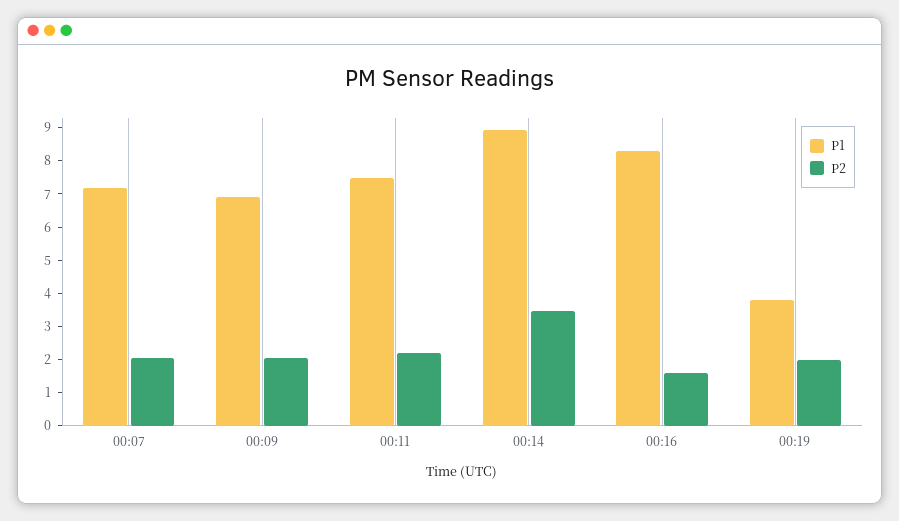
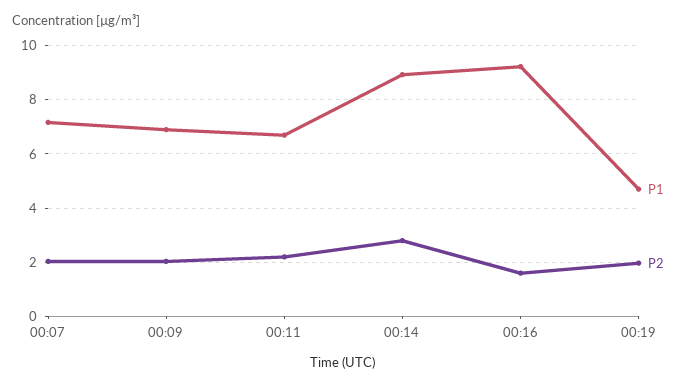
P1, 00:11: 7.5 -> 6.75
P2, 00:14: 3.5 -> 2.75
P1, 00:16: 8.25 -> 9.25
P1, 00:19: 3.75 -> 4.75

